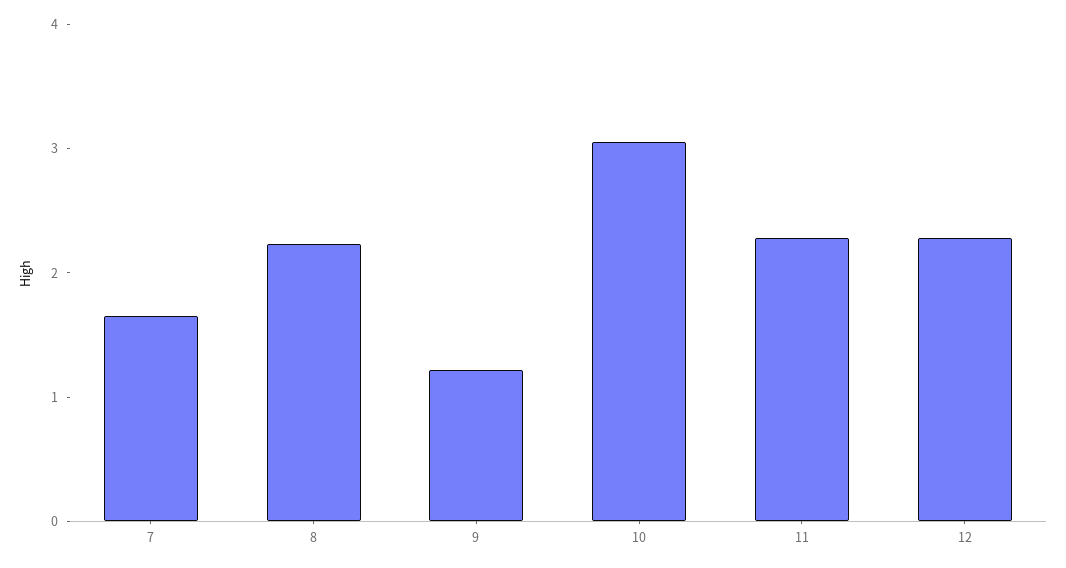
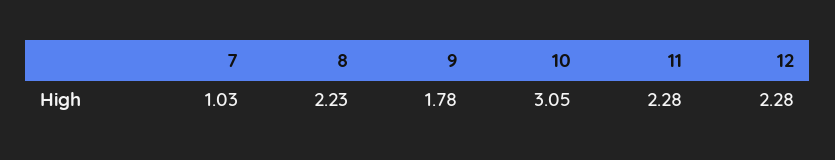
7: 1.6 -> 1.03
9: 1.2 -> 1.78

